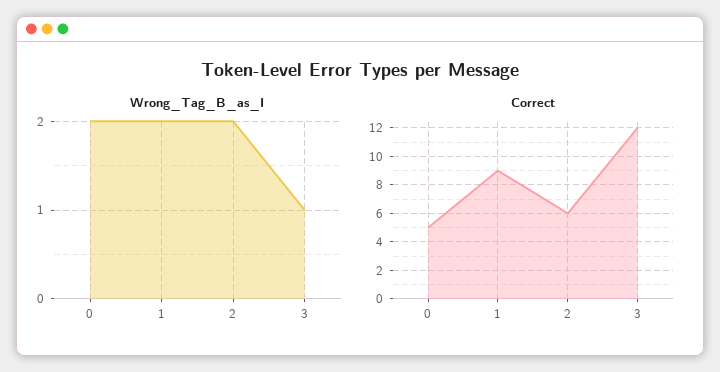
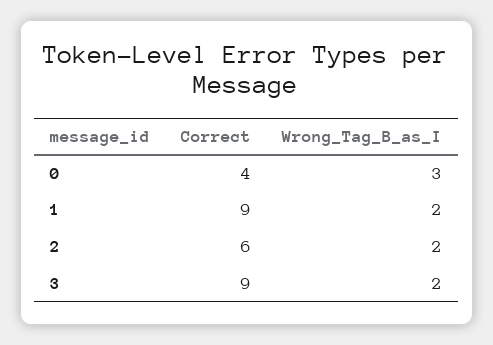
Wrong_Tag_B_as_I, 0: 2 -> 3
Wrong_Tag_B_as_I, 3: 1 -> 2
Correct, 0: 5 -> 4
Correct, 3: 12 -> 9

